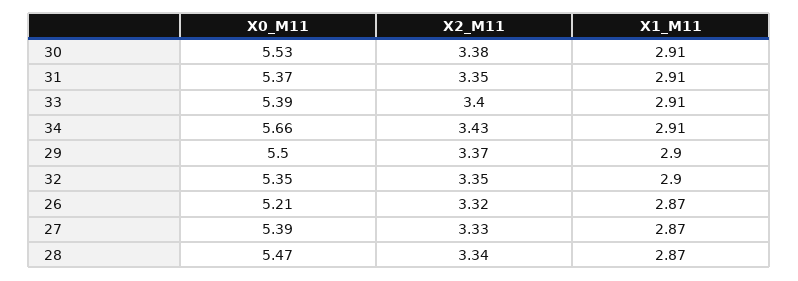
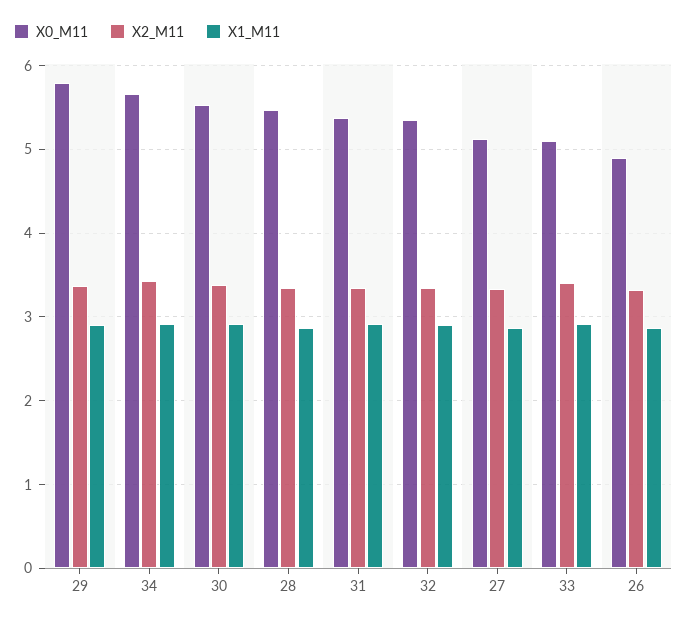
X0_M11, 33: 5.39 -> 5.1
X0_M11, 29: 5.5 -> 5.8
X0_M11, 26: 5.21 -> 4.9
X0_M11, 27: 5.39 -> 5.1

